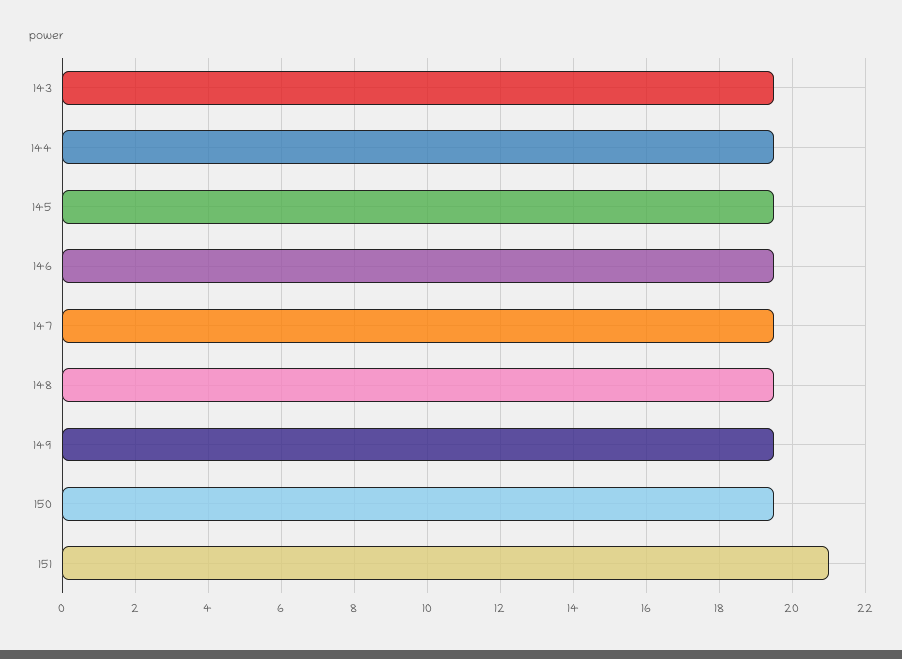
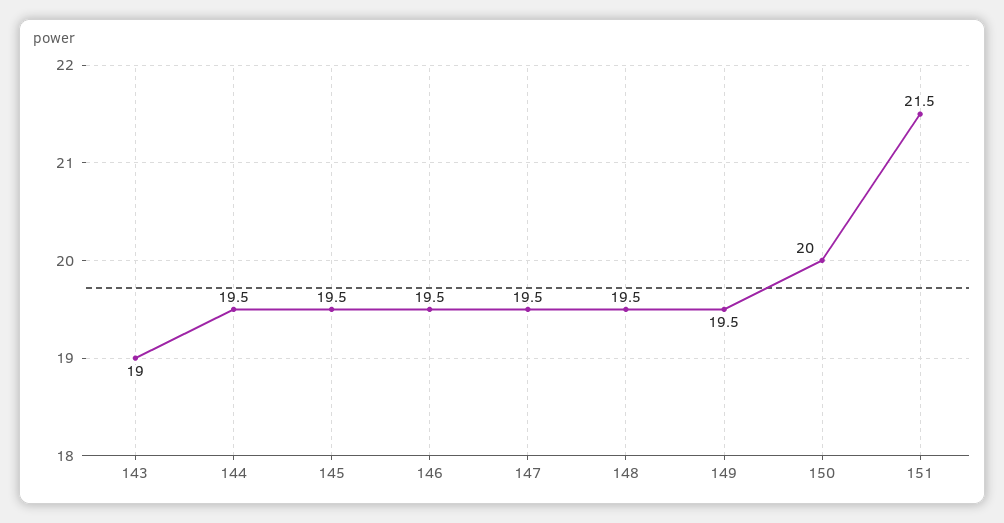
143: 19.5 -> 19
150: 19.5 -> 20
151: 21 -> 21.5

